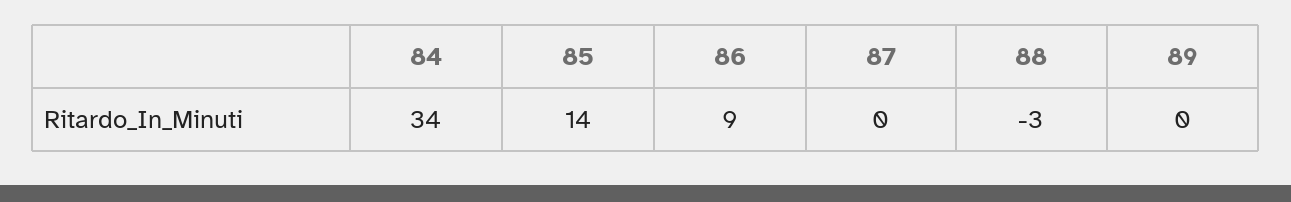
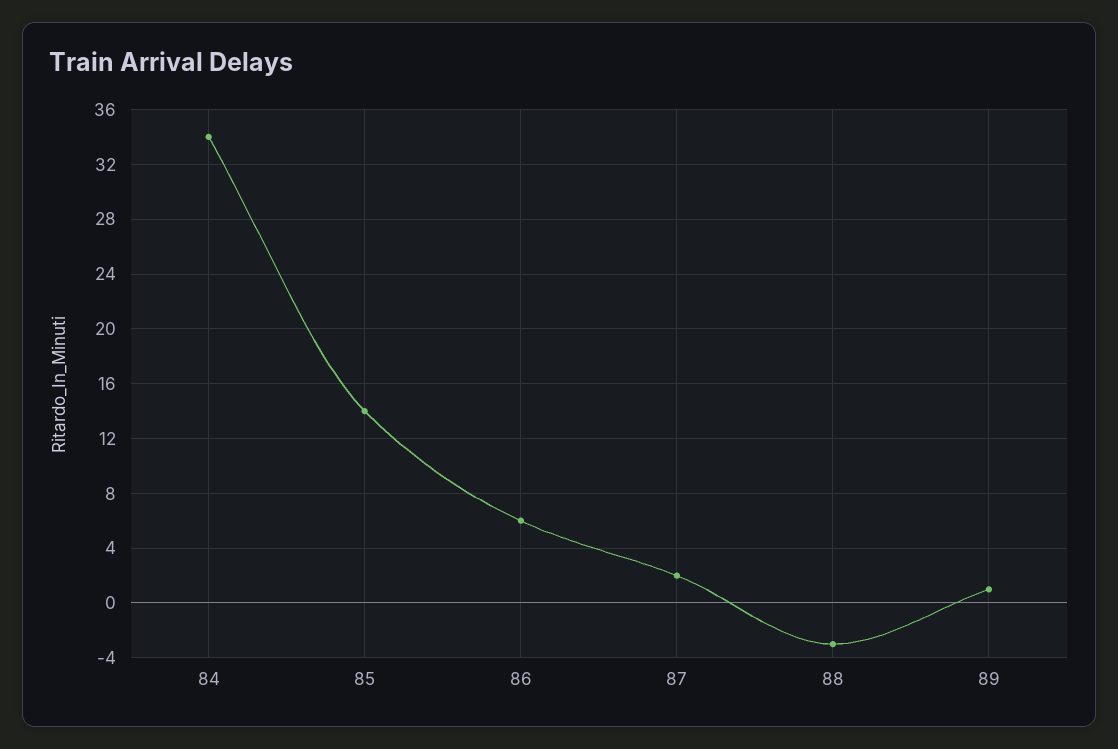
86: 9 -> 6
87: 0 -> 2
89: 0 -> 1

